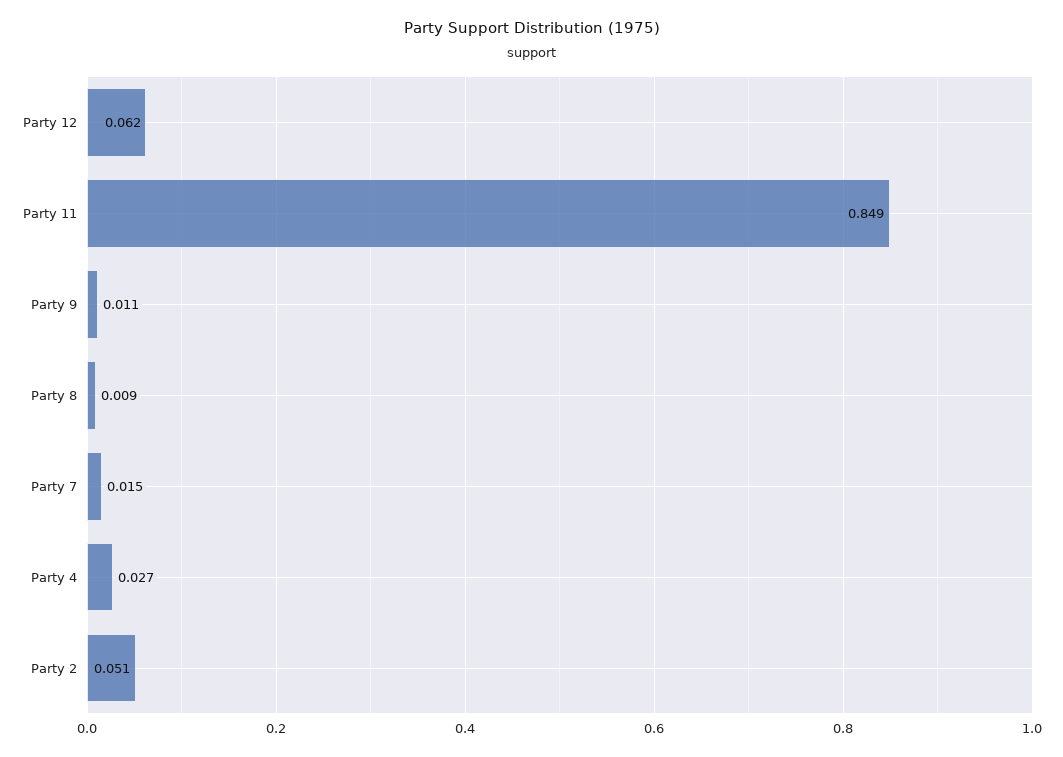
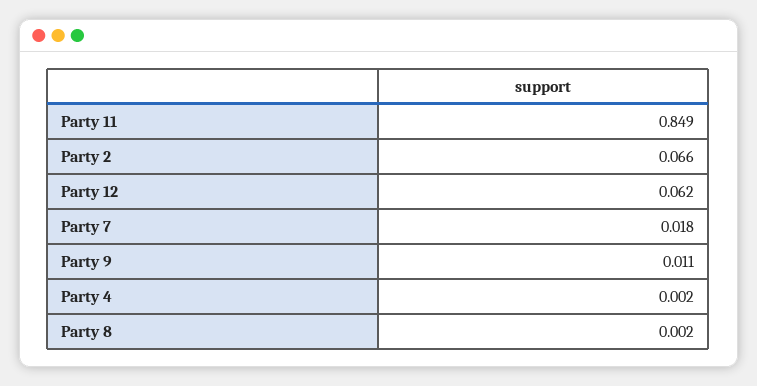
Party 8: 0.009 -> 0.002
Party 7: 0.015 -> 0.018
Party 4: 0.027 -> 0.002
Party 2: 0.051 -> 0.066

